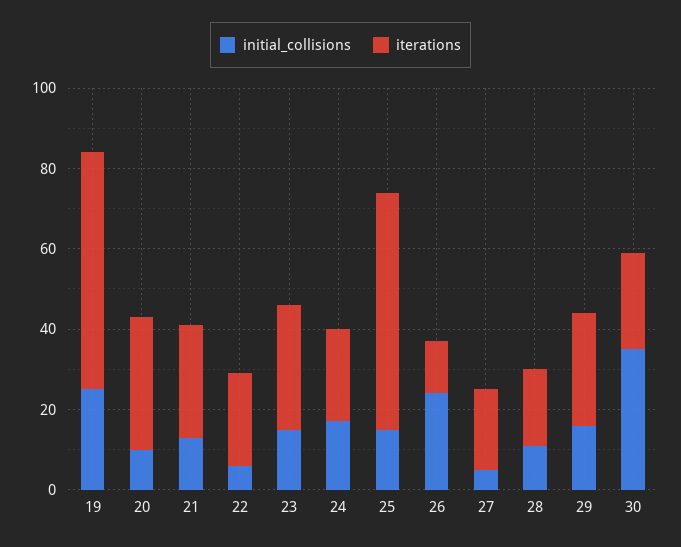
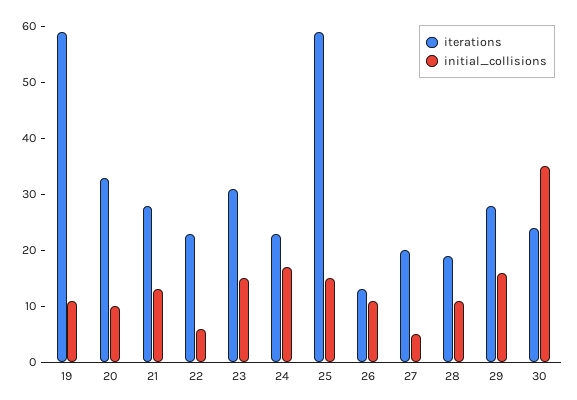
initial_collisions, 19: 25 -> 10
initial_collisions, 26: 25 -> 10

